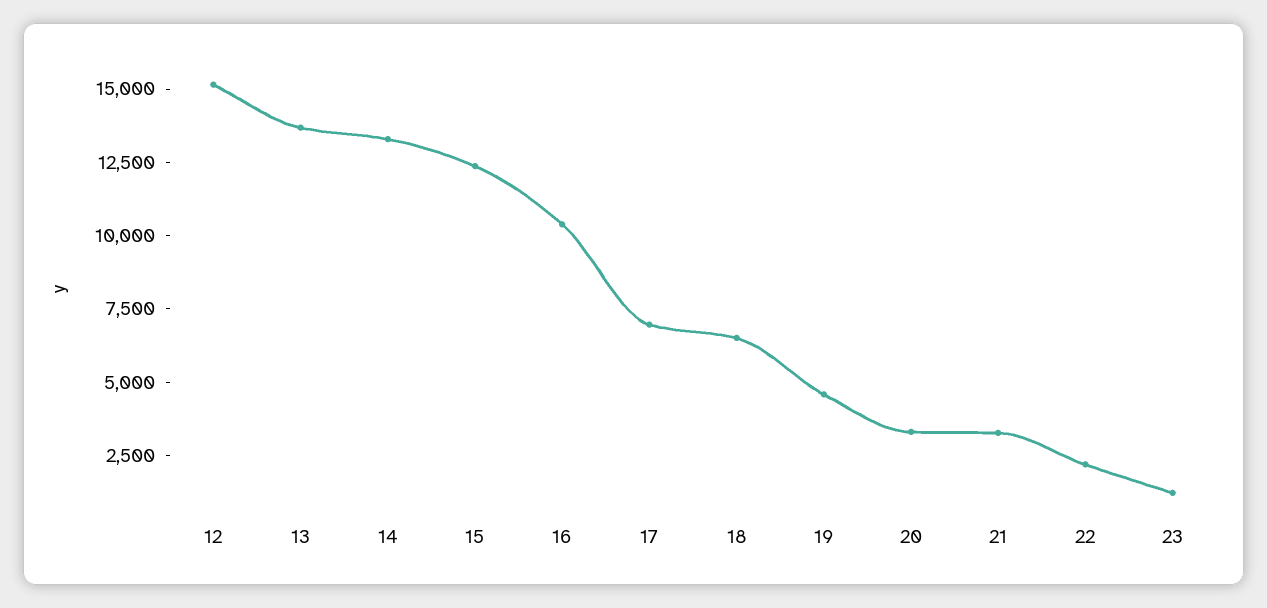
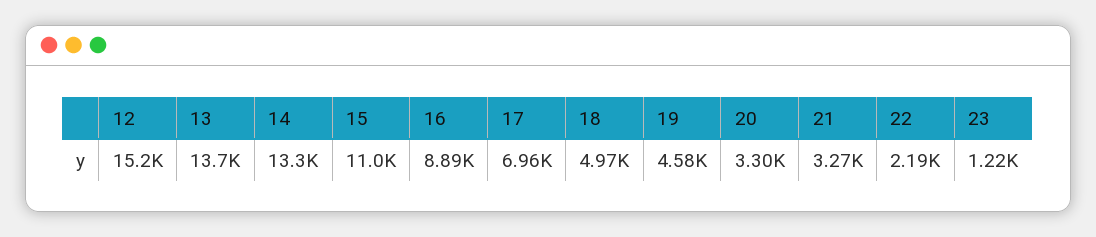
15: 12500 -> 11000
16: 10500 -> 8890
18: 6500 -> 4970

